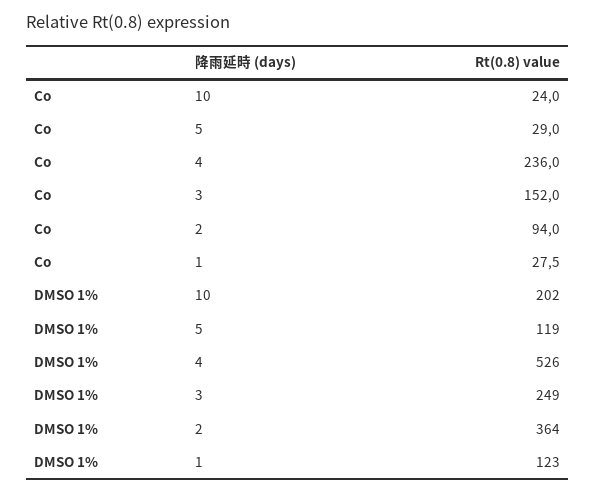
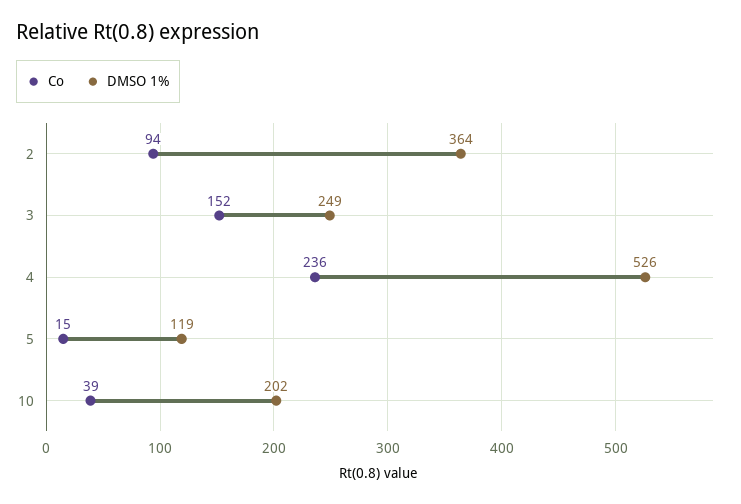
Co, 10: 24 -> 39
Co, 5: 29 -> 15
Co, 1: 27.5 -> none
DMSO 1%, 1: 123 -> none

